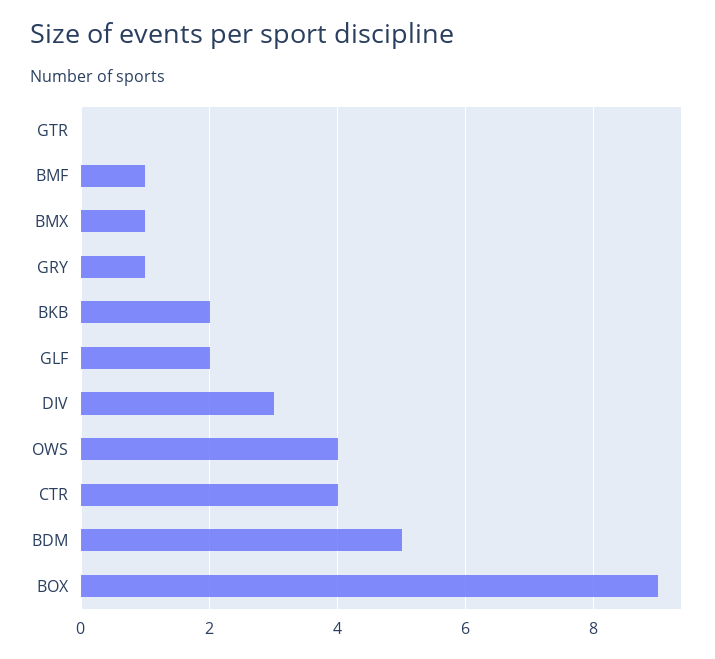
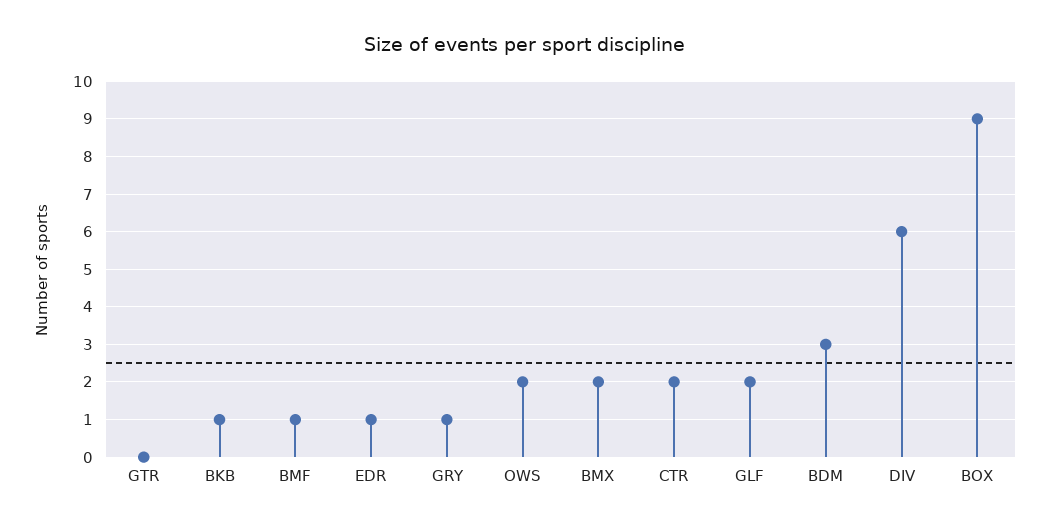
BMX: 1 -> 2
BKB: 2 -> 1
DIV: 3 -> 6
OWS: 4 -> 2
CTR: 4 -> 2
BDM: 5 -> 3
EDR: none -> 1

